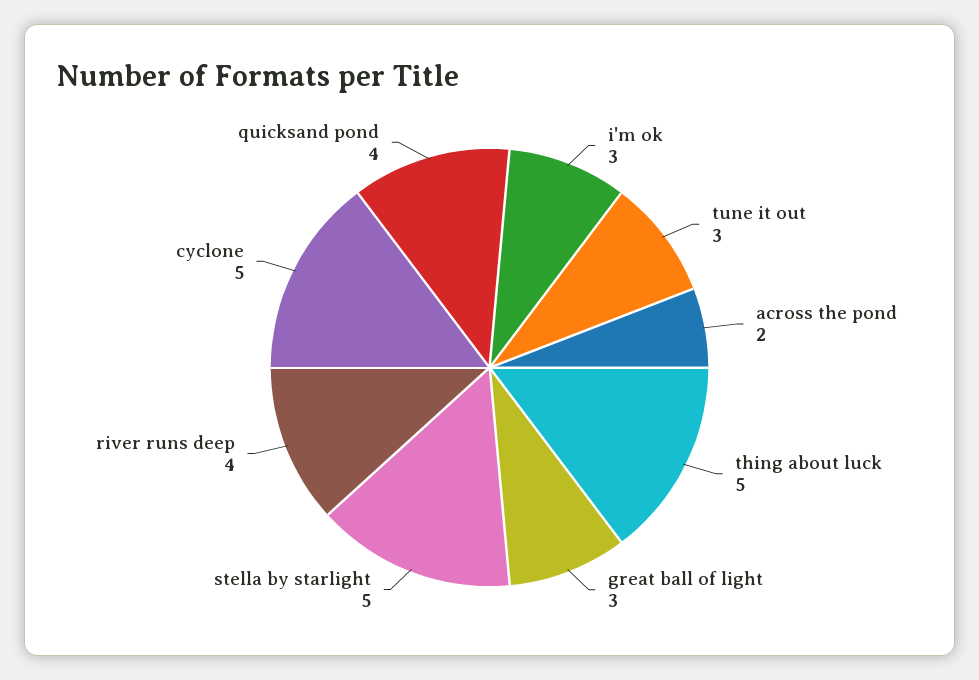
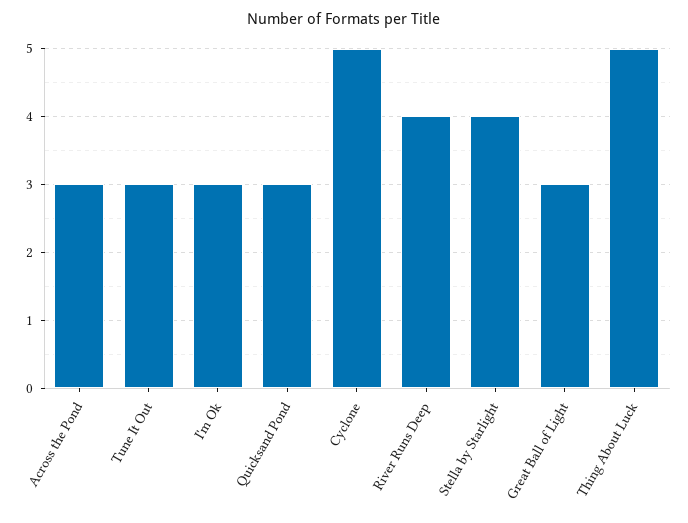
across the pond: 2 -> 3
stella by starlight: 5 -> 4
quicksand pond: 4 -> 3

